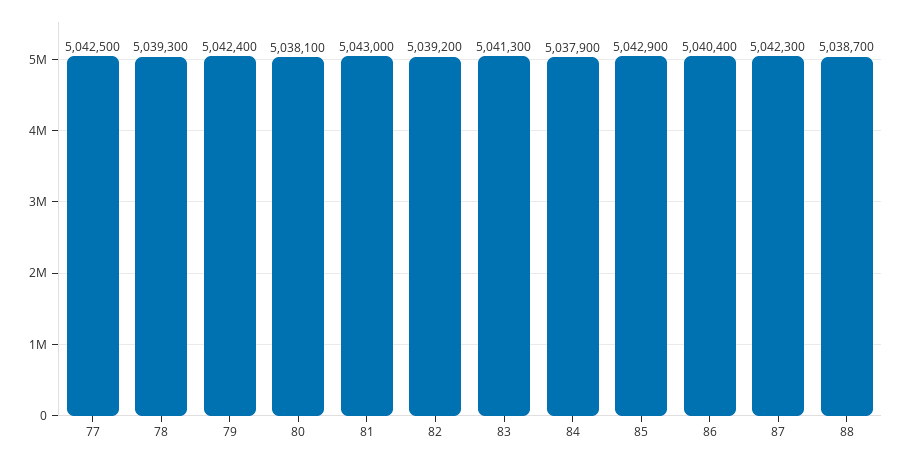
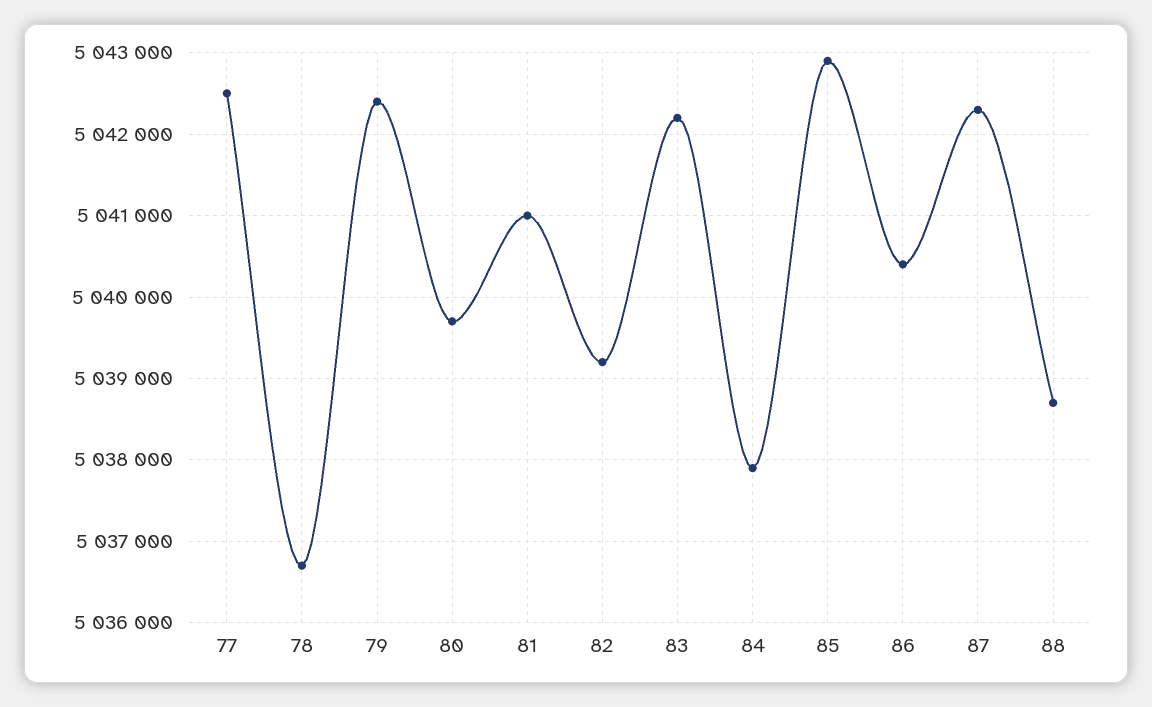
78: 5039300 -> 5036700
80: 5038100 -> 5039700
81: 5043000 -> 5041000
83: 5041300 -> 5042200

